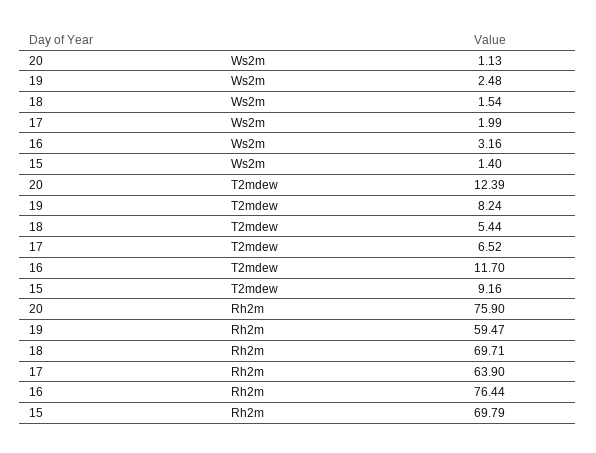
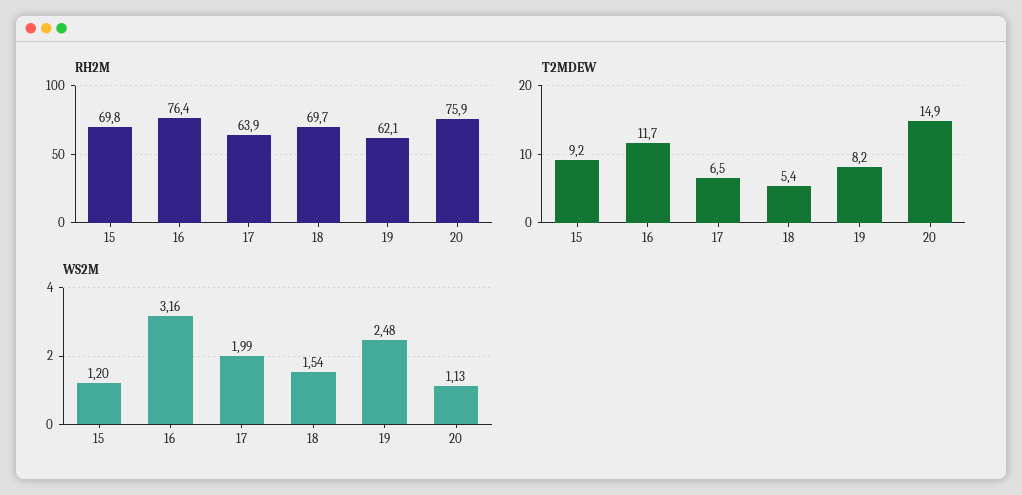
Ws2m, 15: 1.4 -> 1.2
T2mdew, 20: 12.39 -> 14.9
Rh2m, 19: 59.47 -> 62.1

